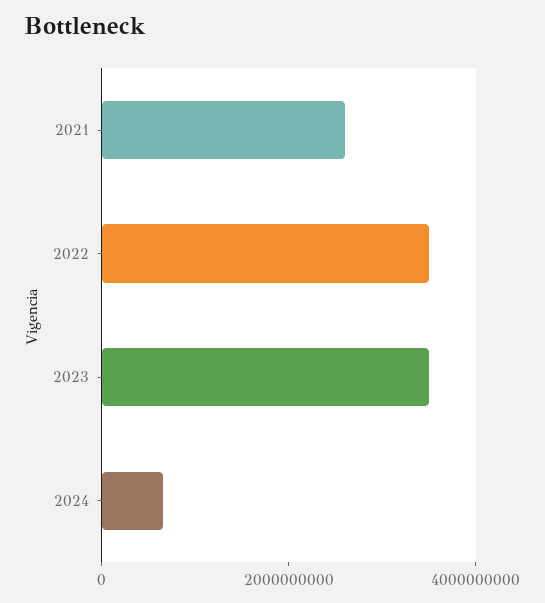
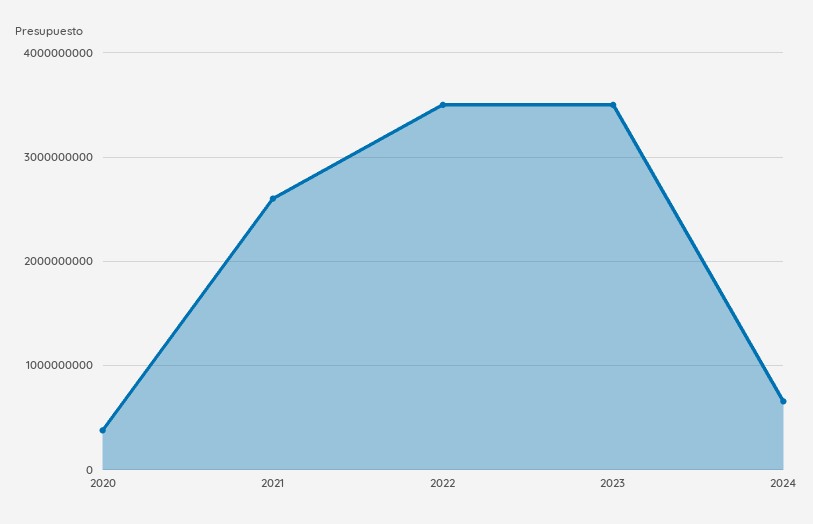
2020: none -> 400000000

